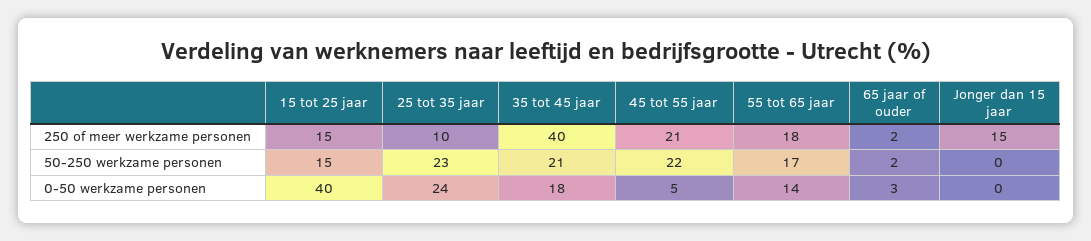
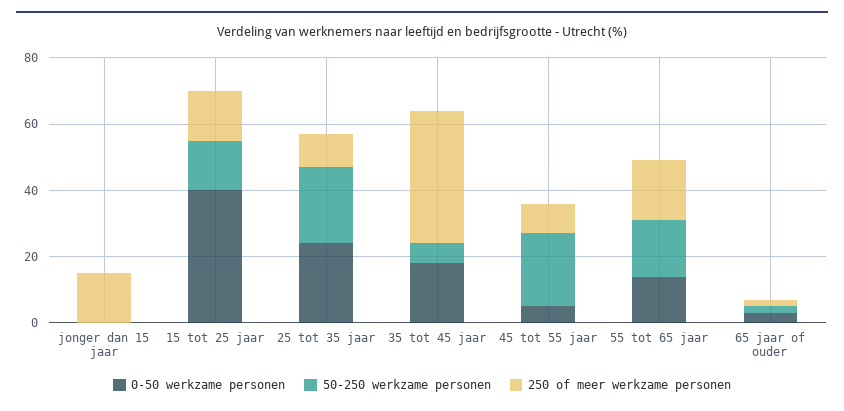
250 of meer werkzame personen, 45 tot 55 jaar: 21 -> 10
50-250 werkzame personen, 35 tot 45 jaar: 21 -> 5

